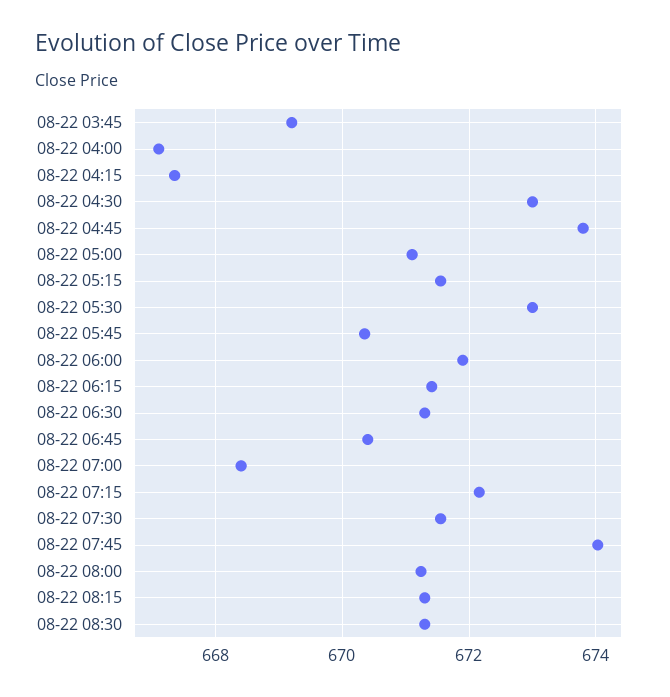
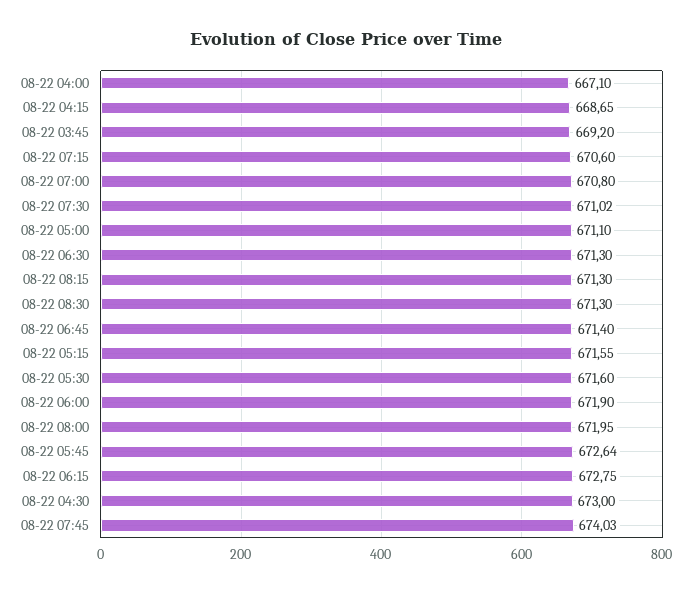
08-22 04:15: 667.4 -> 668.65
08-22 04:45: 673.8 -> none
08-22 05:30: 673 -> 671.6
08-22 05:45: 670.4 -> 672.64
08-22 06:15: 671.4 -> 672.75
08-22 06:45: 670.4 -> 671.4
08-22 07:00: 668.4 -> 670.8
08-22 07:15: 672.2 -> 670.6
08-22 07:30: 671.6 -> 671.02
08-22 08:00: 671.2 -> 671.95

